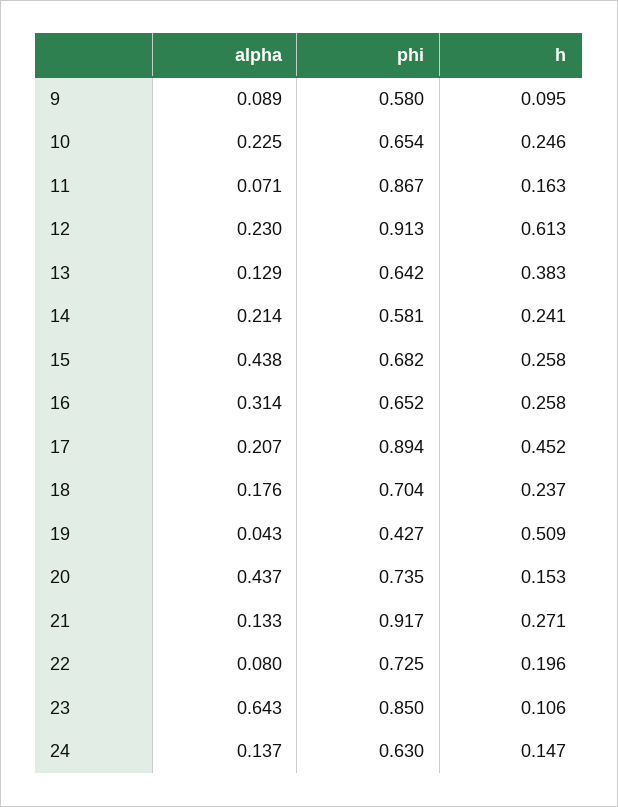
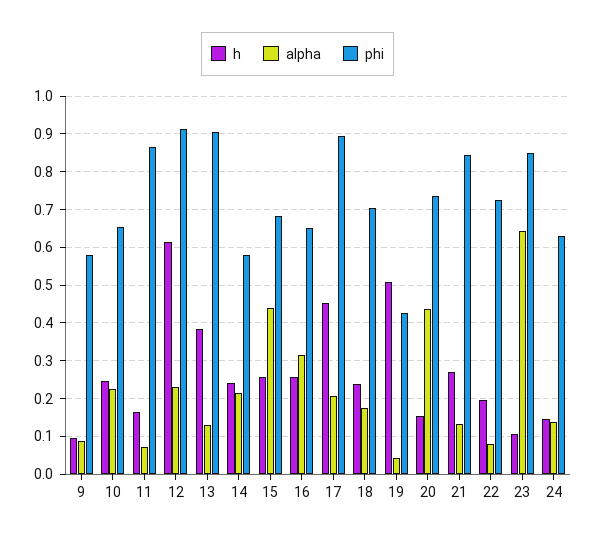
phi, 13: 0.642 -> 0.9
phi, 21: 0.917 -> 0.84

